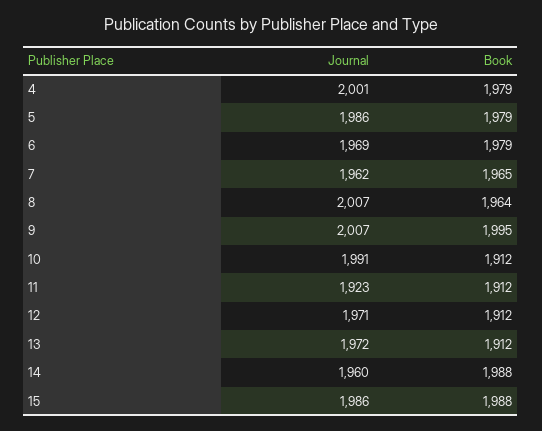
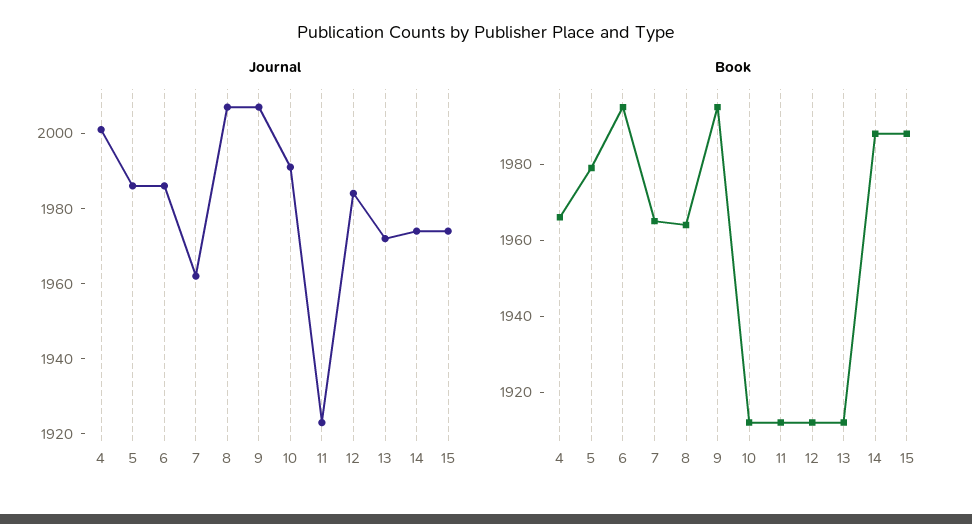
Book, 4: 1979 -> 1965
Journal, 6: 1969 -> 1985
Book, 6: 1979 -> 1995
Journal, 12: 1971 -> 1985
Journal, 14: 1960 -> 1975
Journal, 15: 1986 -> 1975

